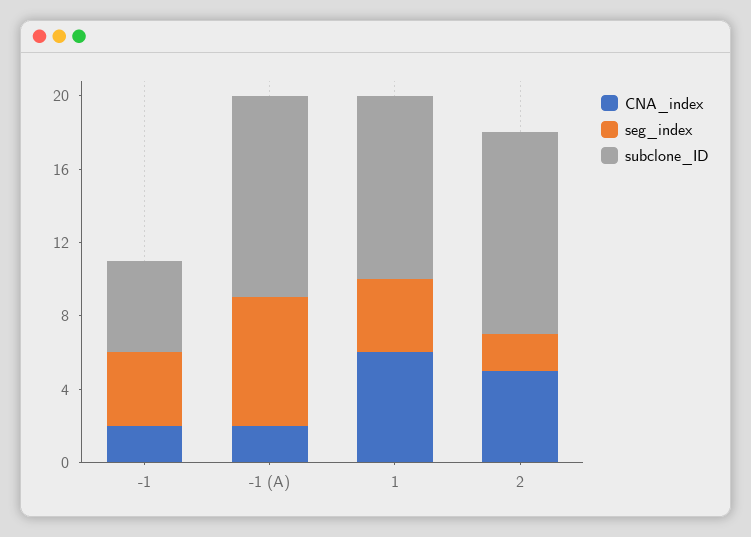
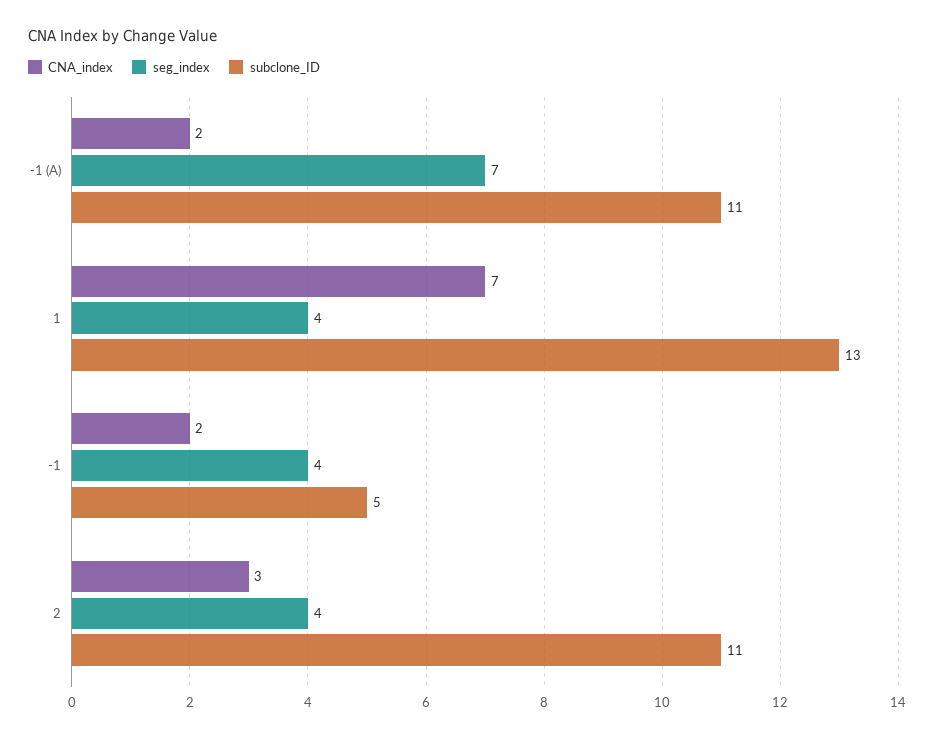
CNA_index, 1: 6 -> 7
subclone_ID, 1: 10 -> 13
CNA_index, 2: 5 -> 3
seg_index, 2: 2 -> 4

